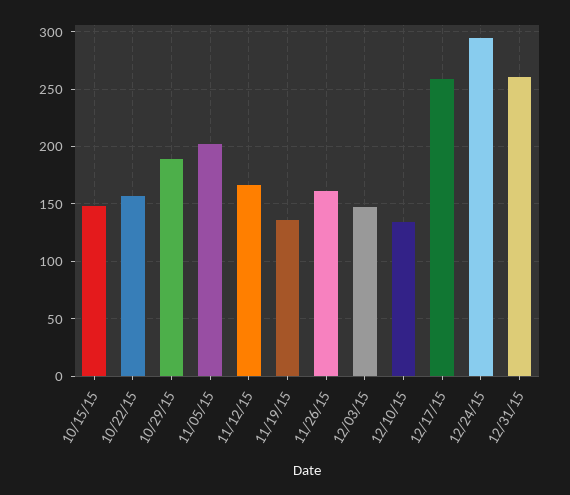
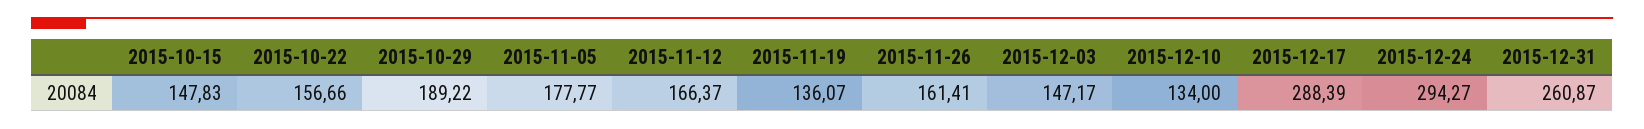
11/05/15: 200 -> 177.77
12/17/15: 260 -> 288.39

